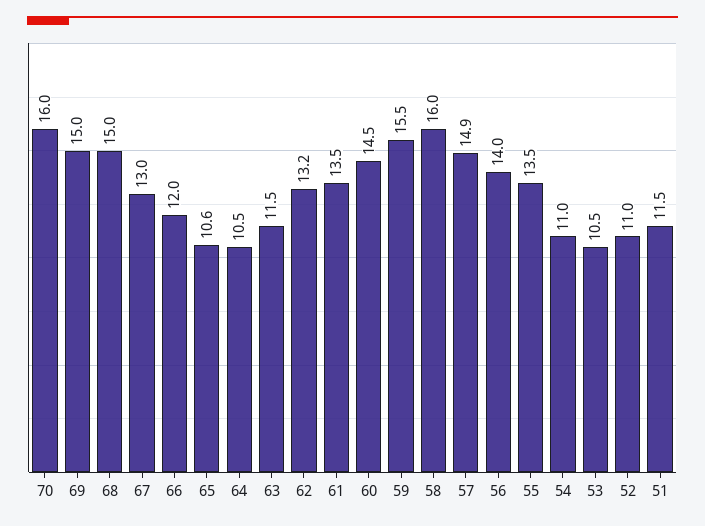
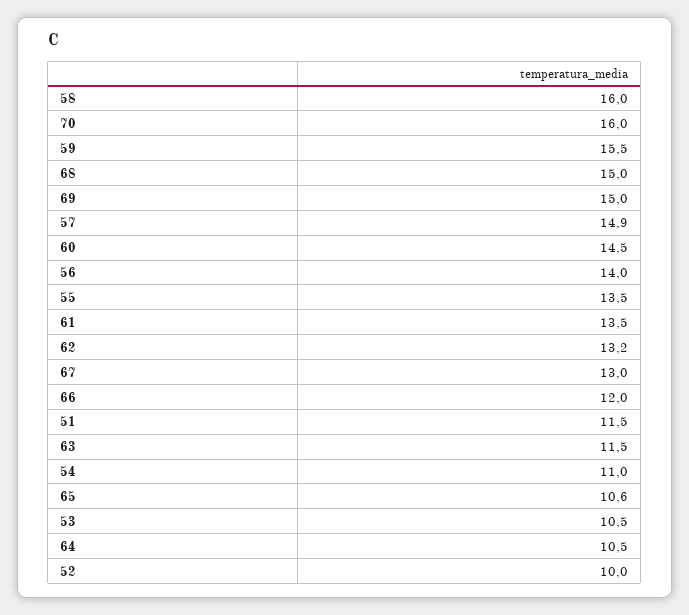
52: 11 -> 10

